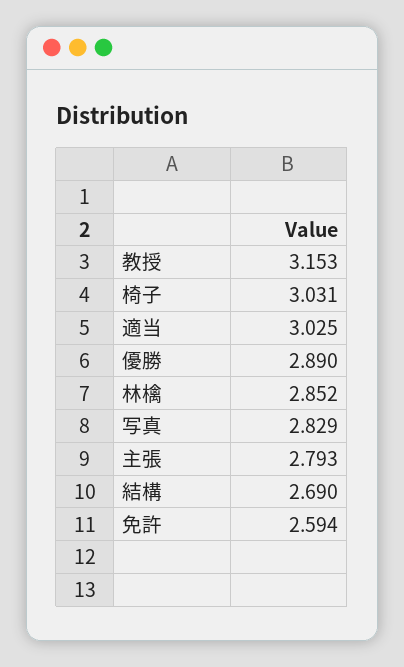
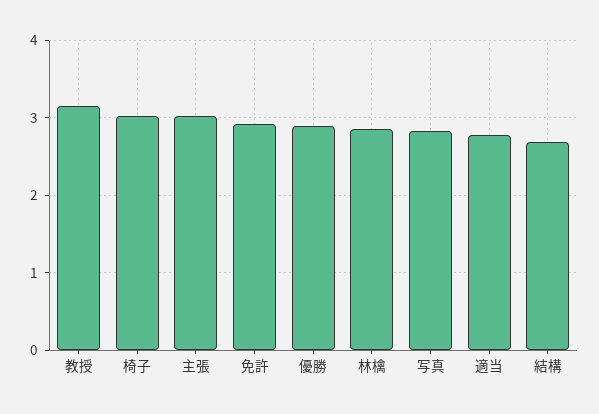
適当: 3.025 -> 2.8
主張: 2.793 -> 3
免許: 2.594 -> 2.9

